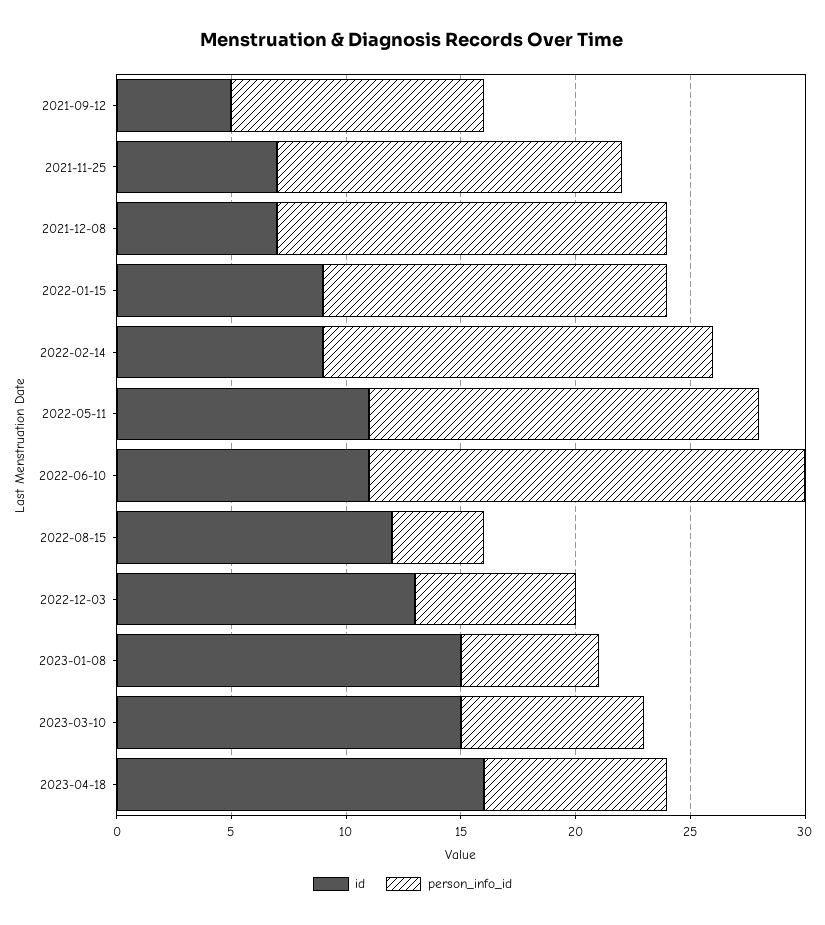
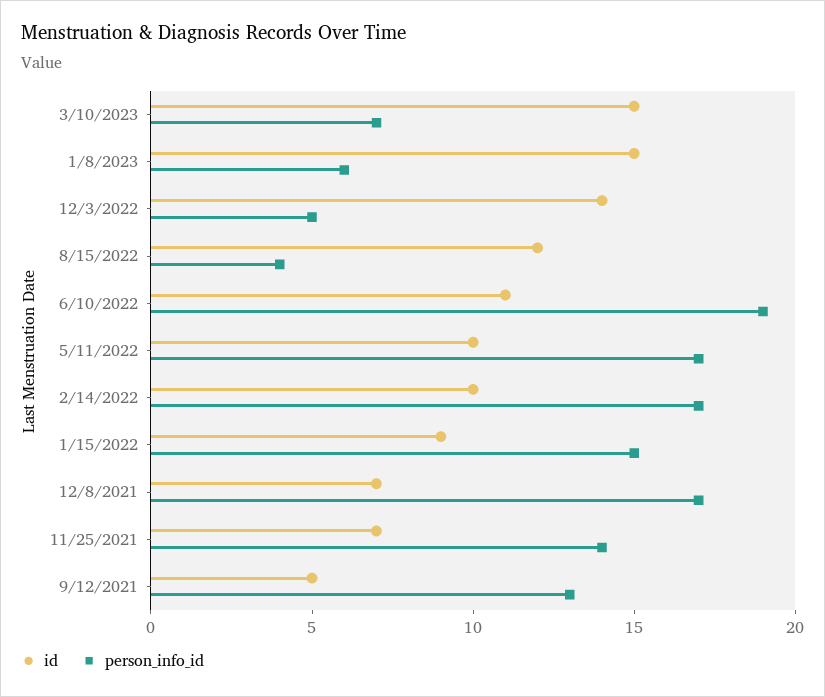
person_info_id, 2021-09-12: 11 -> 13
person_info_id, 2021-11-25: 15 -> 14
id, 2022-02-14: 9 -> 10
id, 2022-05-11: 11 -> 10
id, 2022-12-03: 13 -> 14
person_info_id, 2022-12-03: 7 -> 5
person_info_id, 2023-03-10: 8 -> 7
id, 2023-04-18: 16 -> none
person_info_id, 2023-04-18: 8 -> none

